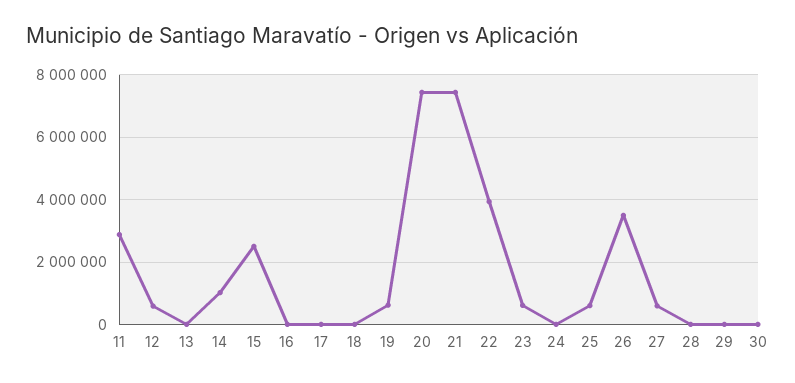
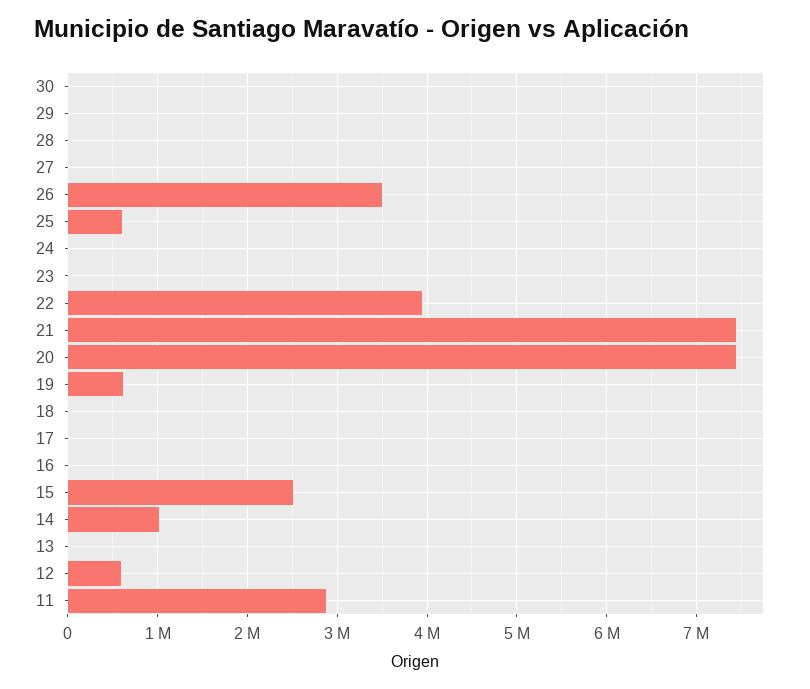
23: 600000 -> 0
27: 600000 -> 0

